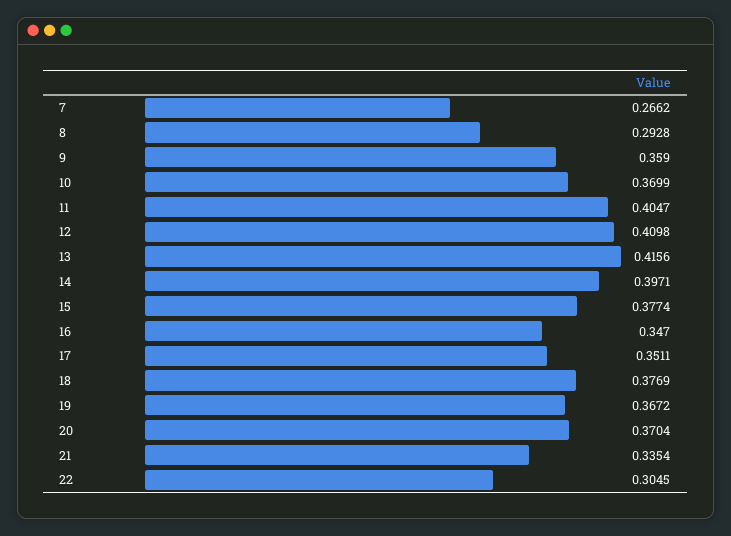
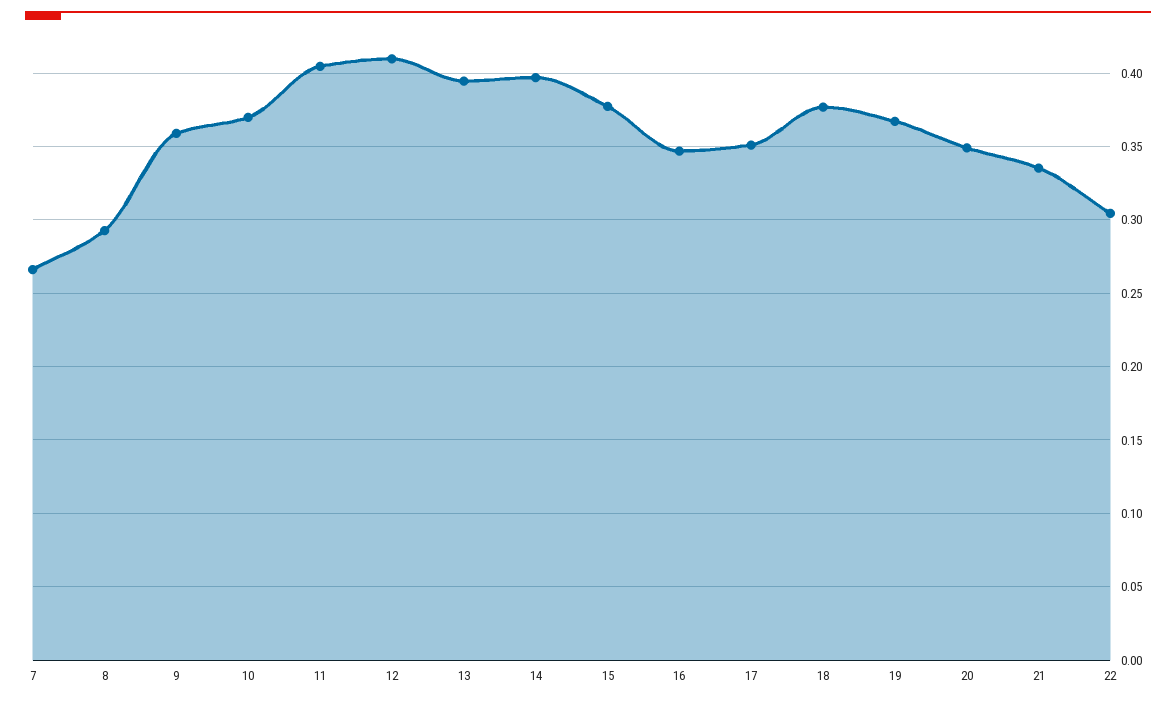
13: 0.4156 -> 0.395
20: 0.3704 -> 0.35

